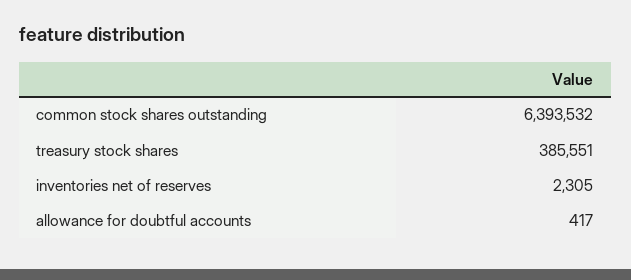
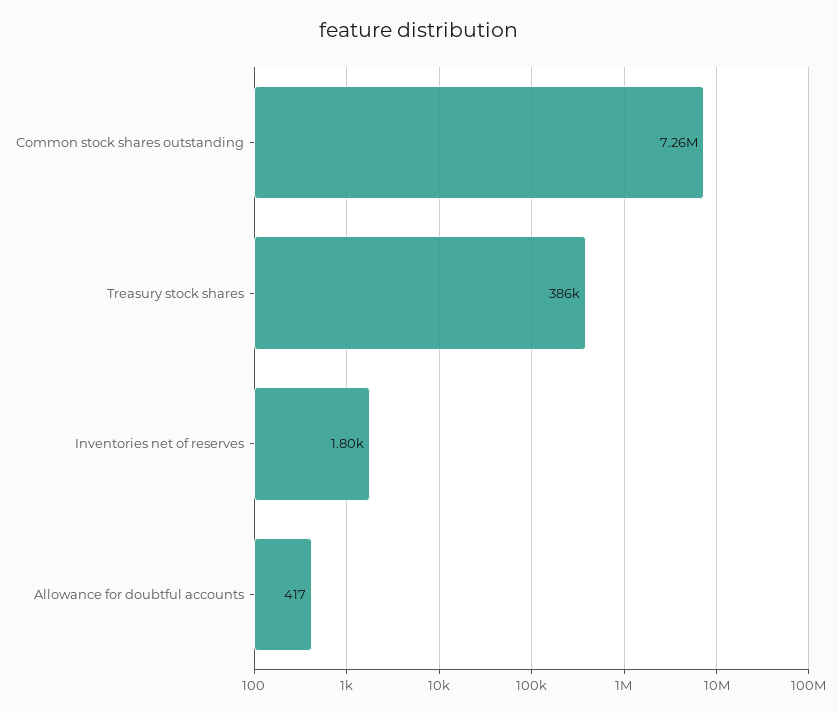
common stock shares outstanding: 6393532 -> 7260000
inventories net of reserves: 2305 -> 1800

